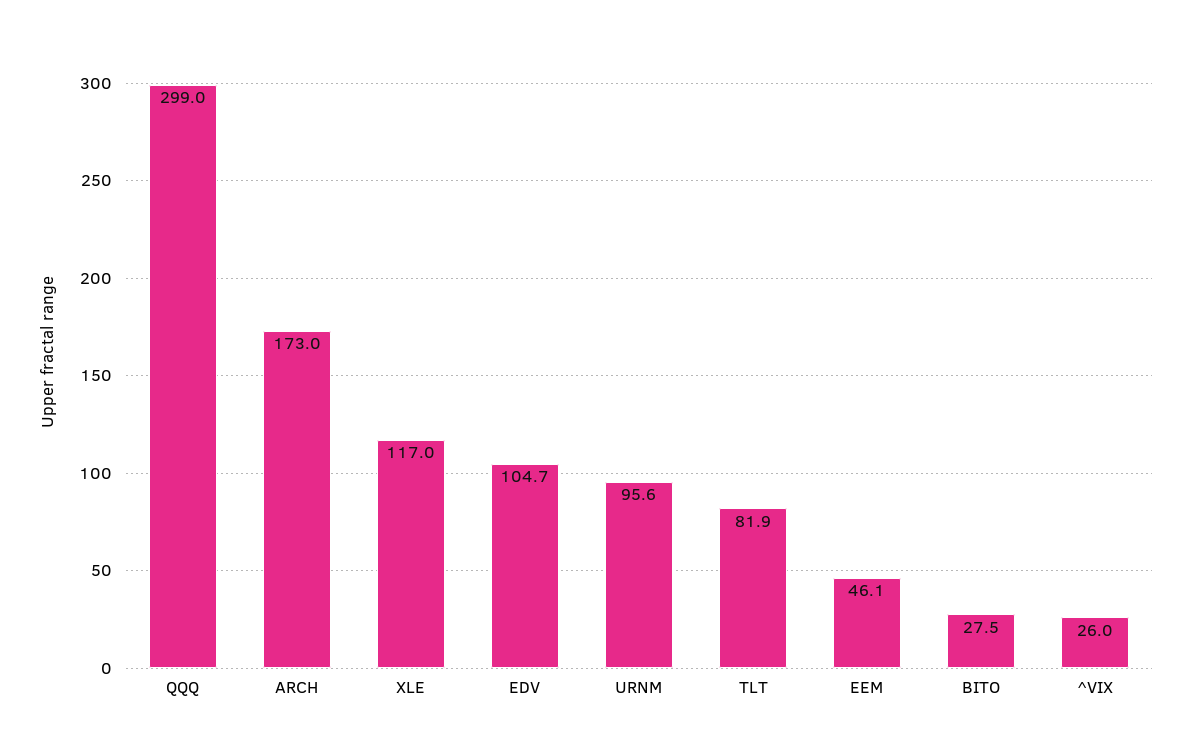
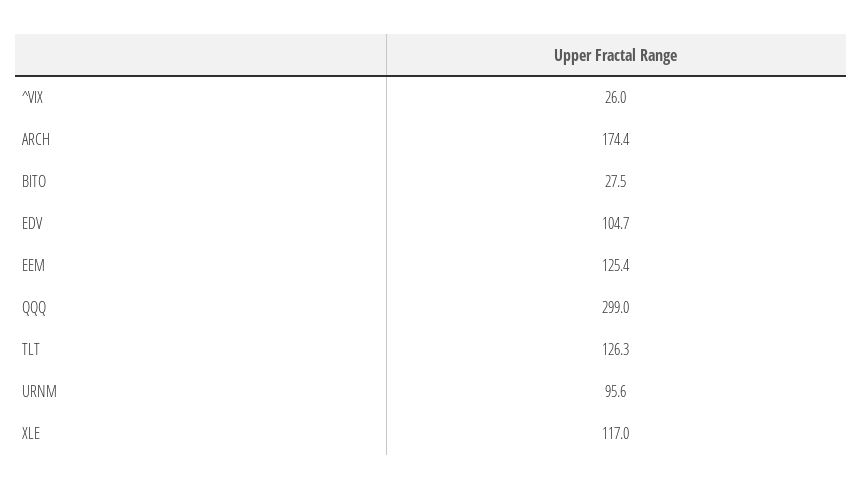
ARCH: 173 -> 174.4
TLT: 81.9 -> 126.3
EEM: 46.1 -> 125.4

